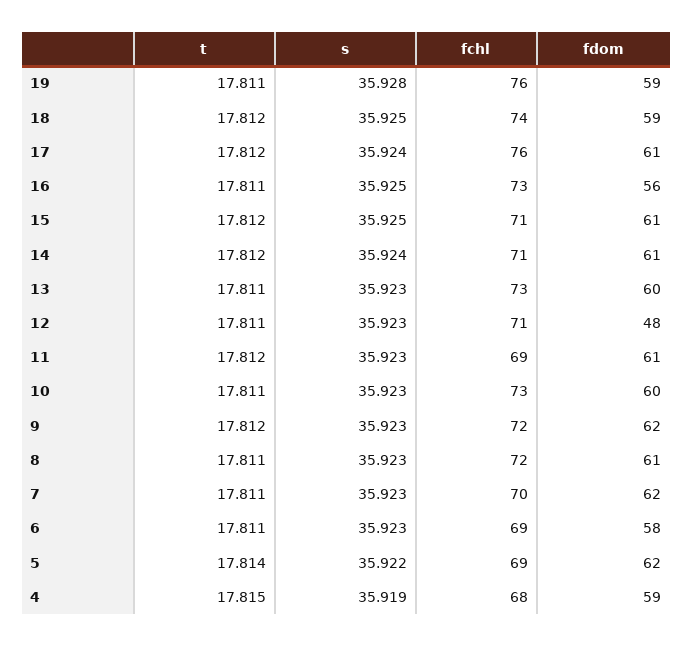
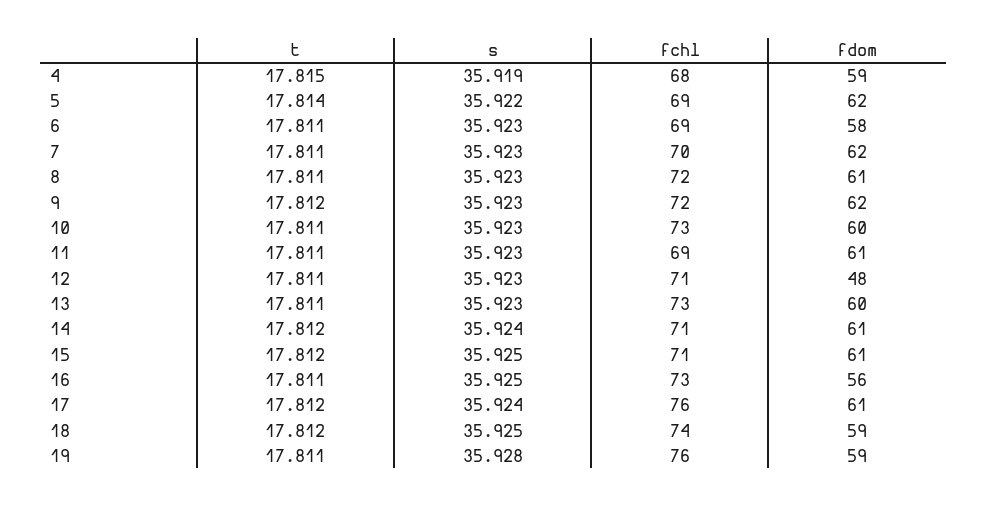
t, 11: 17.812 -> 17.811

